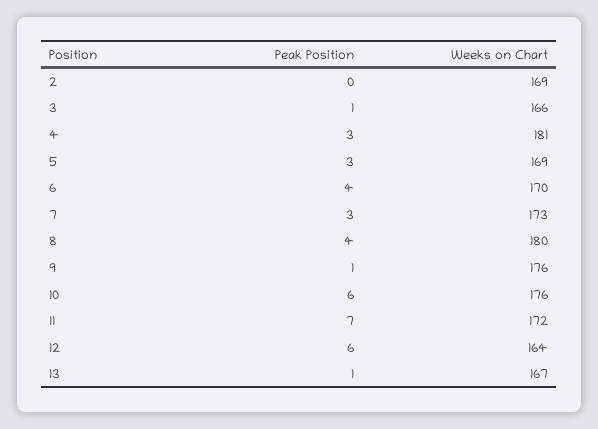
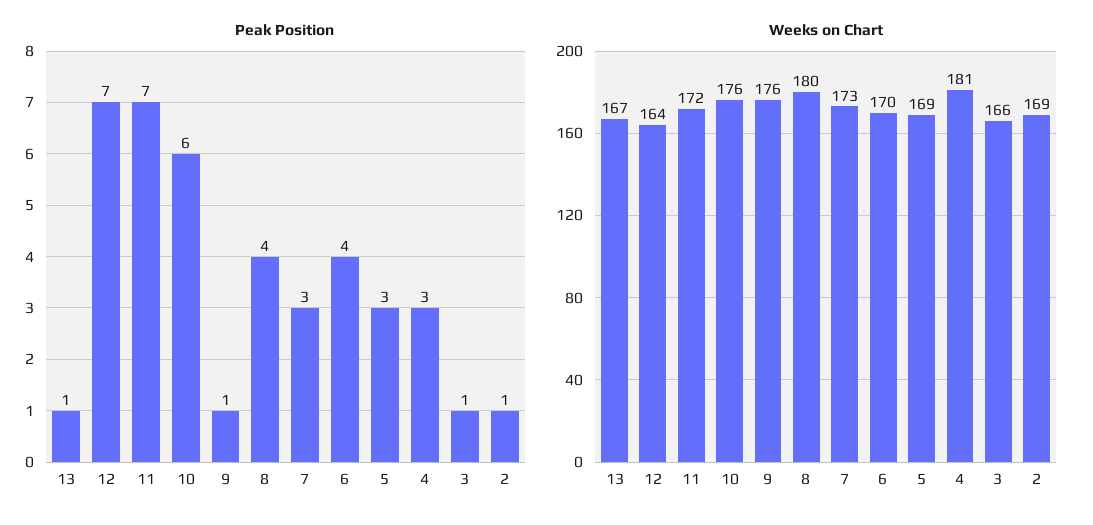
Peak Position, 2: 0 -> 1
Peak Position, 12: 6 -> 7

